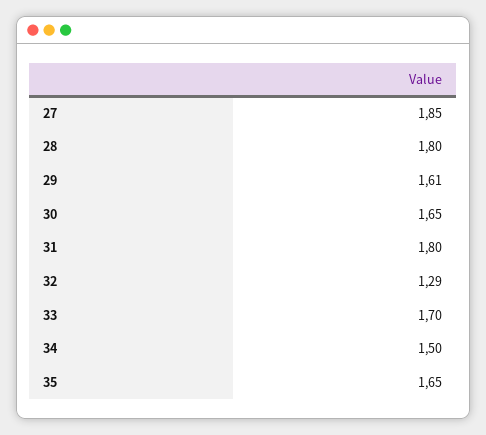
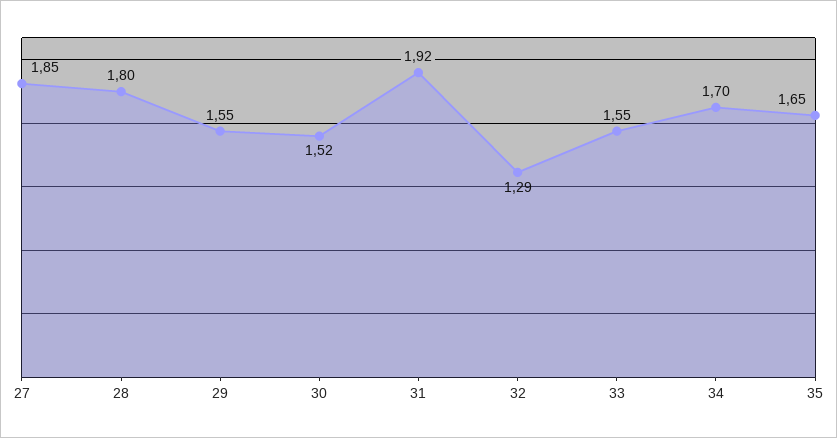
29: 1.61 -> 1.55
30: 1.65 -> 1.52
31: 1.8 -> 1.92
33: 1.7 -> 1.55
34: 1.5 -> 1.7

